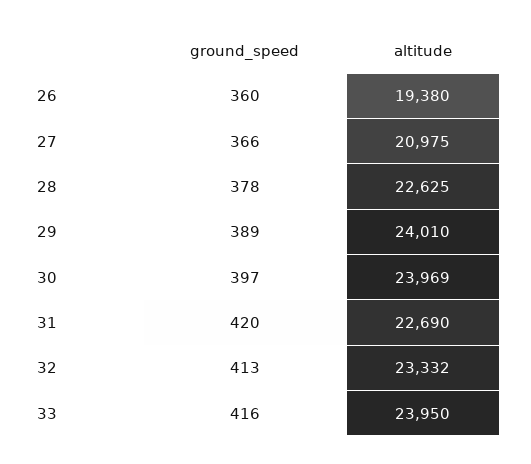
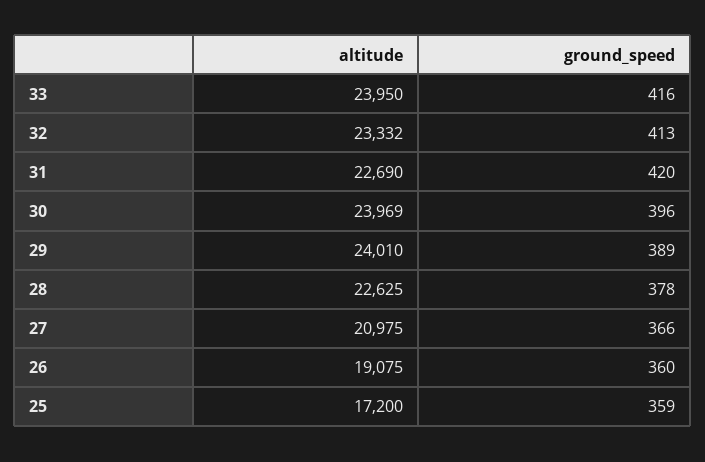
altitude, 26: 19380 -> 19075
ground_speed, 30: 397 -> 396
altitude, 25: none -> 17200
ground_speed, 25: none -> 359

